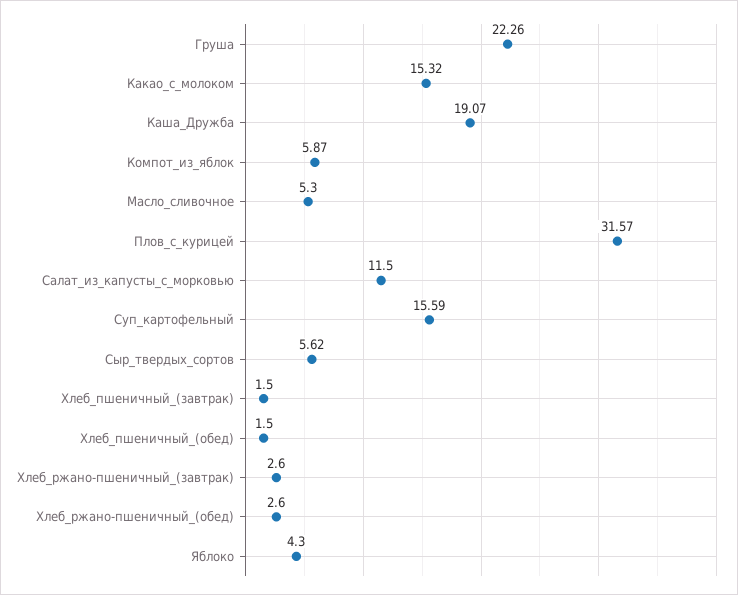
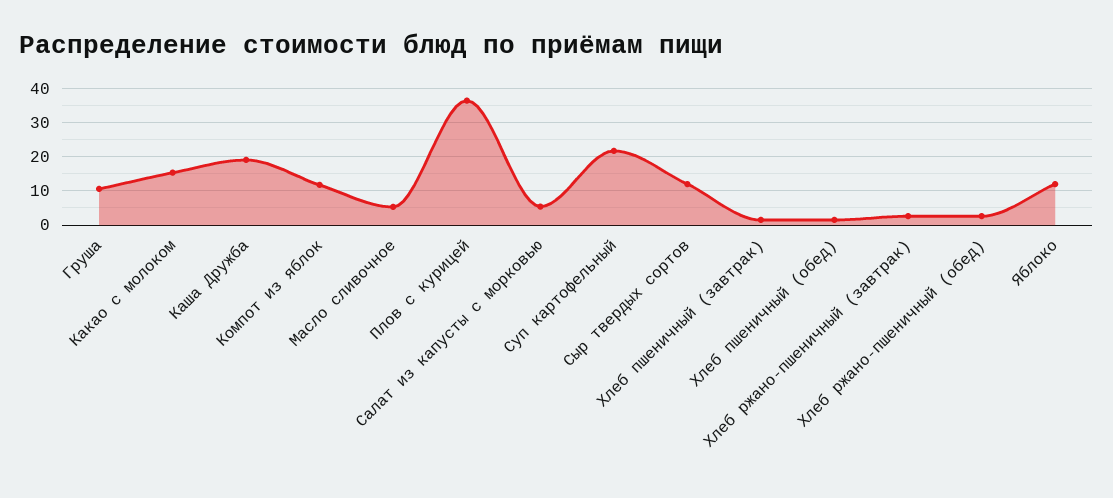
Груша: 22.26 -> 10
Компот_из_яблок: 5.87 -> 12
Плов_с_курицей: 31.57 -> 36
Салат_из_капусты_с_морковью: 11.5 -> 6
Суп_картофельный: 15.59 -> 22
Сыр_твердых_сортов: 5.62 -> 12
Яблоко: 4.3 -> 12

